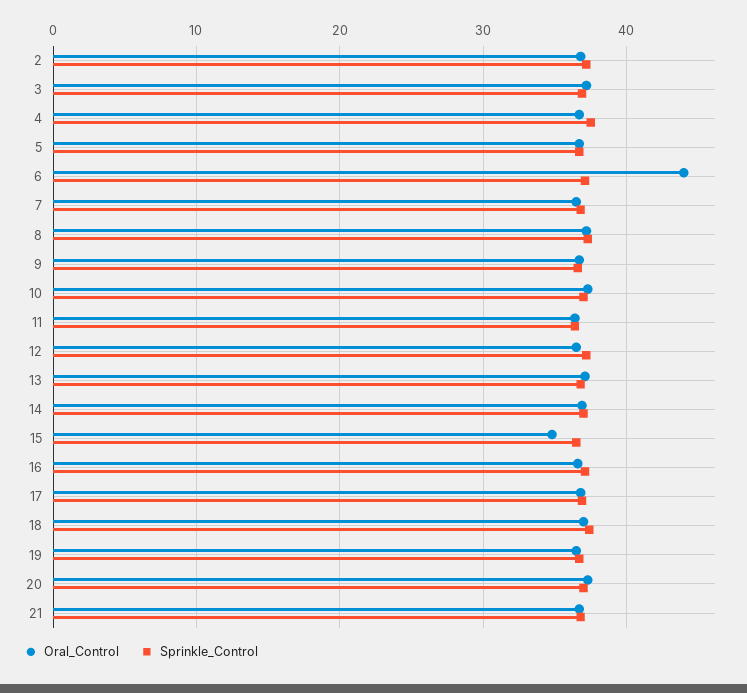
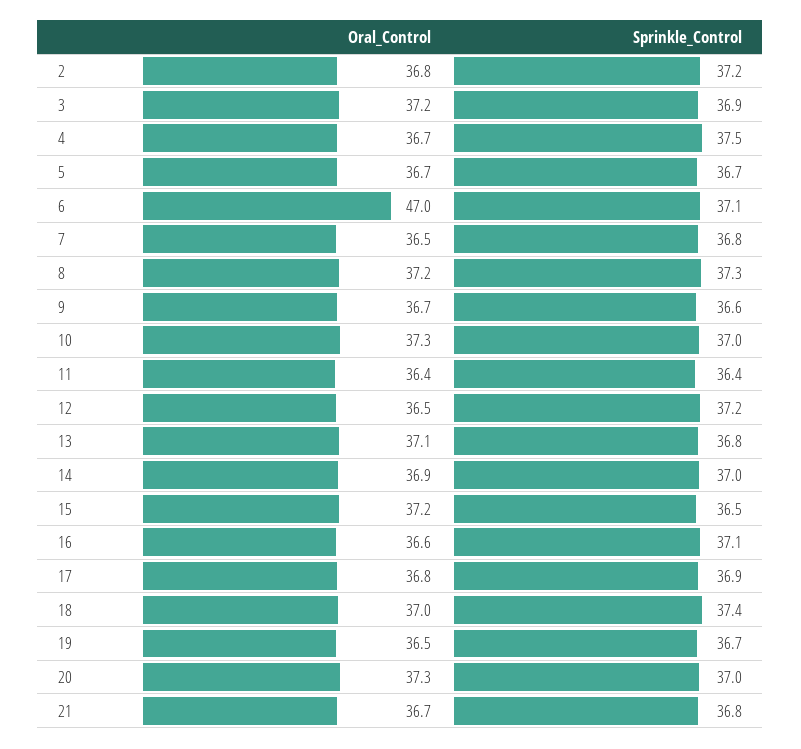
Oral_Control, 6: 44 -> 47
Oral_Control, 15: 35 -> 37.2

